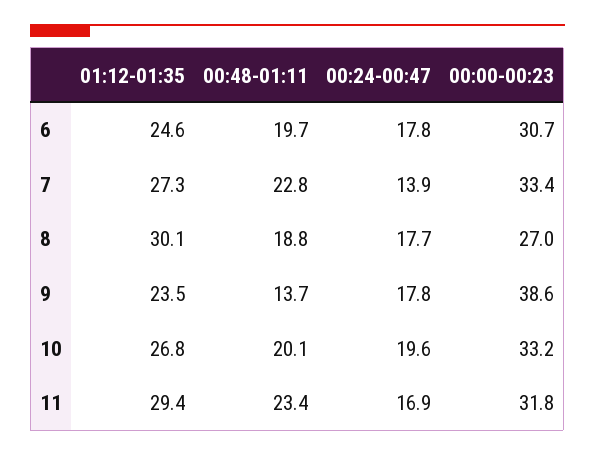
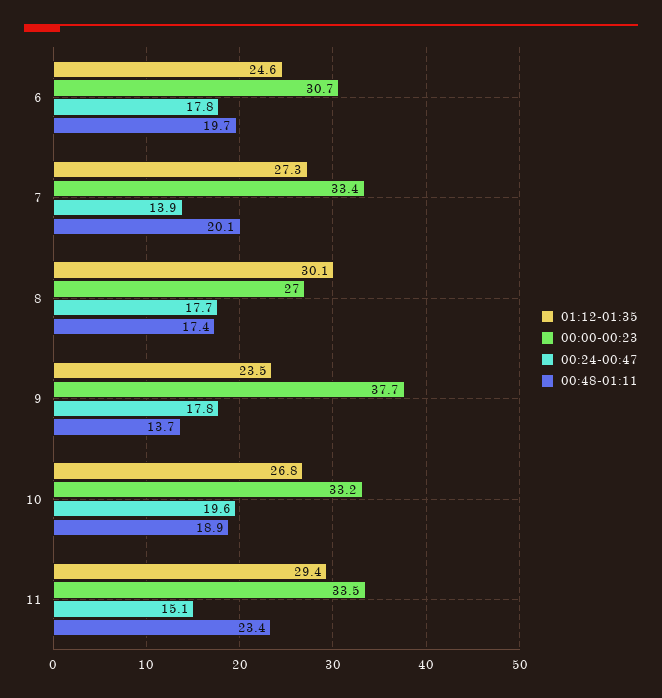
00:48-01:11, 7: 22.8 -> 20.1
00:48-01:11, 8: 18.8 -> 17.4
00:00-00:23, 9: 38.6 -> 37.7
00:48-01:11, 10: 20.1 -> 18.9
00:24-00:47, 11: 16.9 -> 15.1
00:00-00:23, 11: 31.8 -> 33.5

